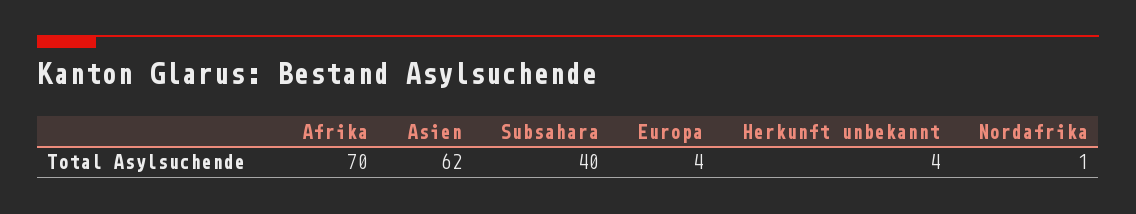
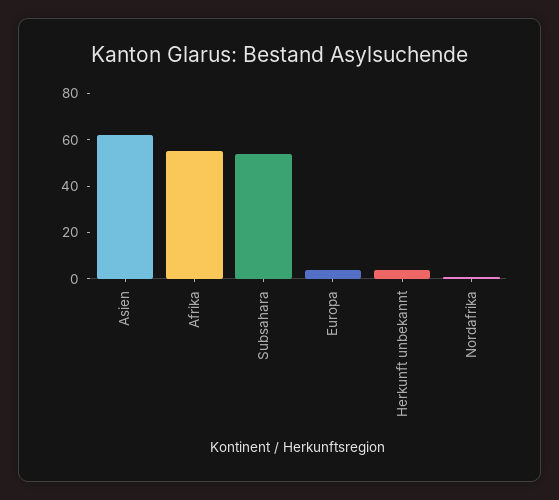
Afrika: 70 -> 55
Subsahara: 40 -> 55

